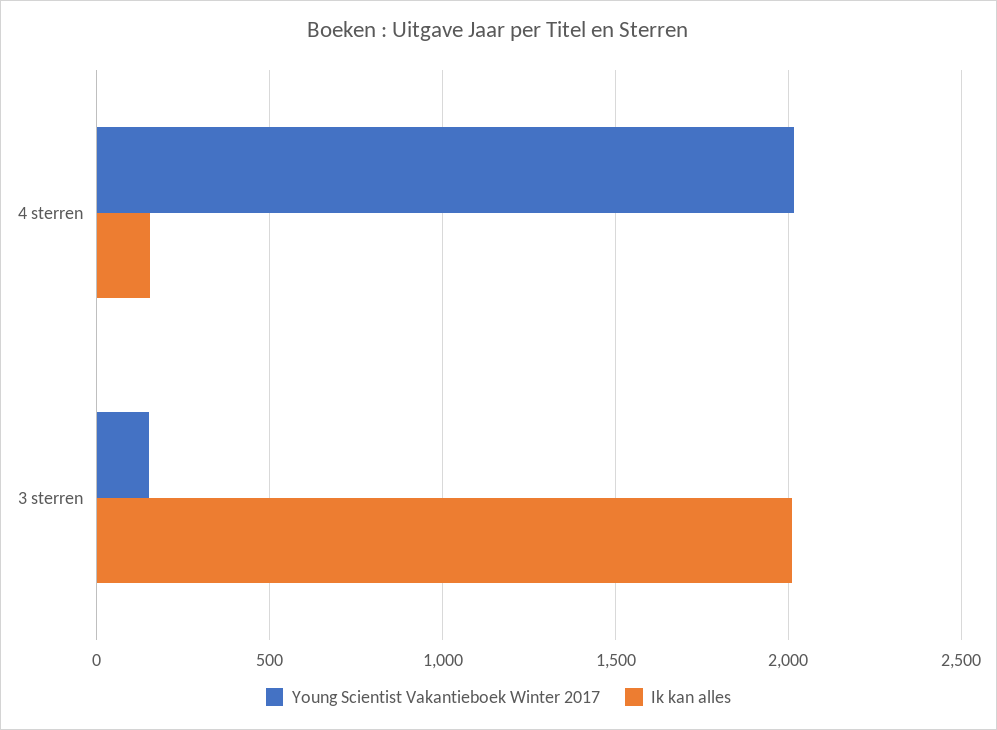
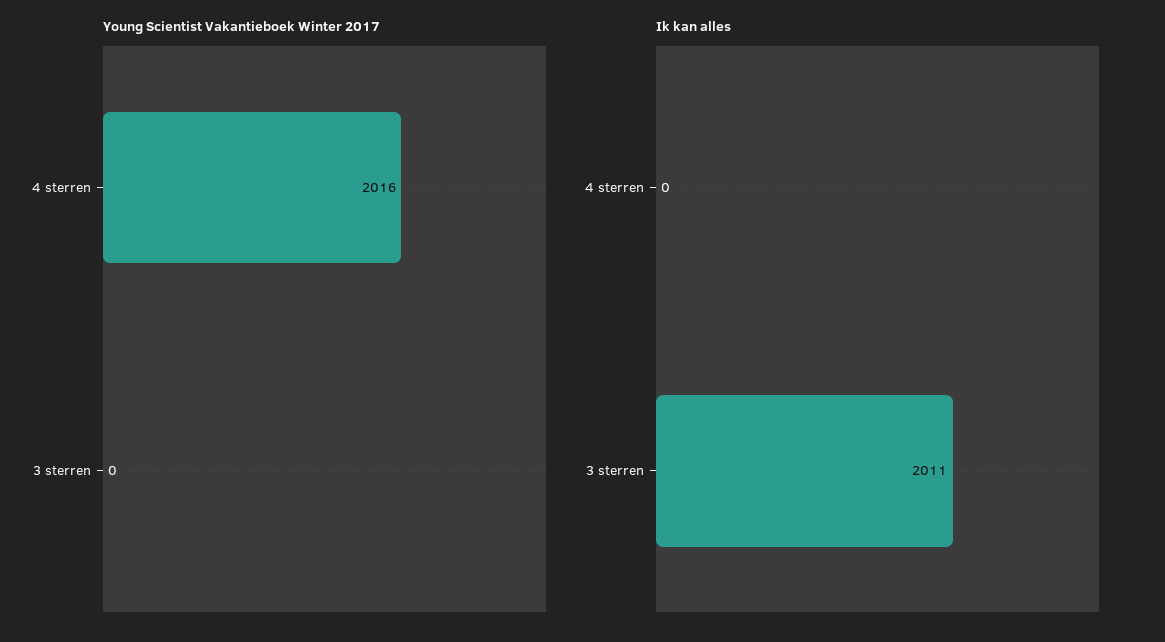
Ik kan alles, 4 sterren: 150 -> 0
Young Scientist Vakantieboek Winter 2017, 3 sterren: 150 -> 0

